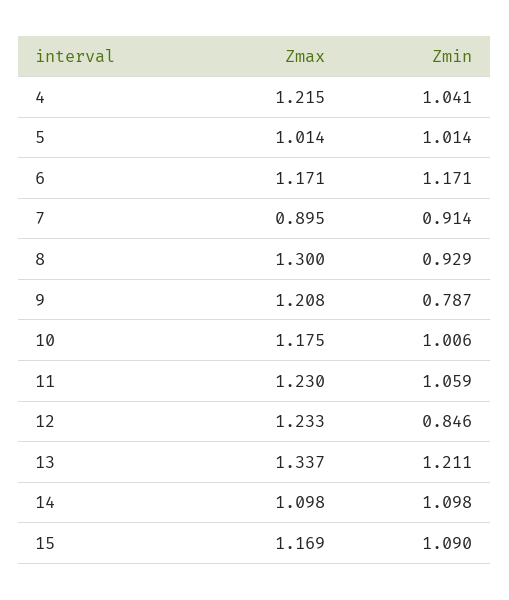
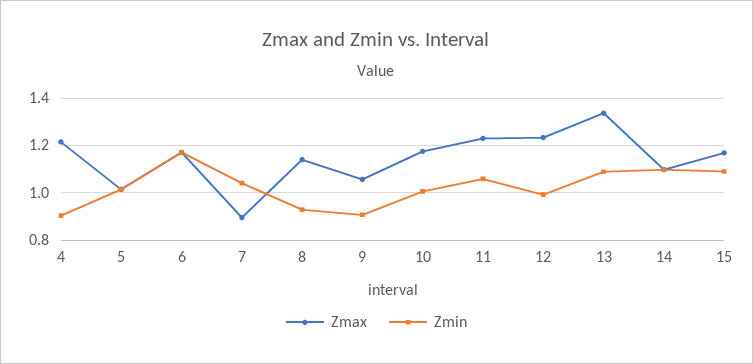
Zmin, 4: 1.041 -> 0.9
Zmin, 7: 0.914 -> 1.05
Zmax, 8: 1.3 -> 1.15
Zmax, 9: 1.208 -> 1.05
Zmin, 9: 0.787 -> 0.9
Zmin, 12: 0.846 -> 1
Zmin, 13: 1.211 -> 1.1

